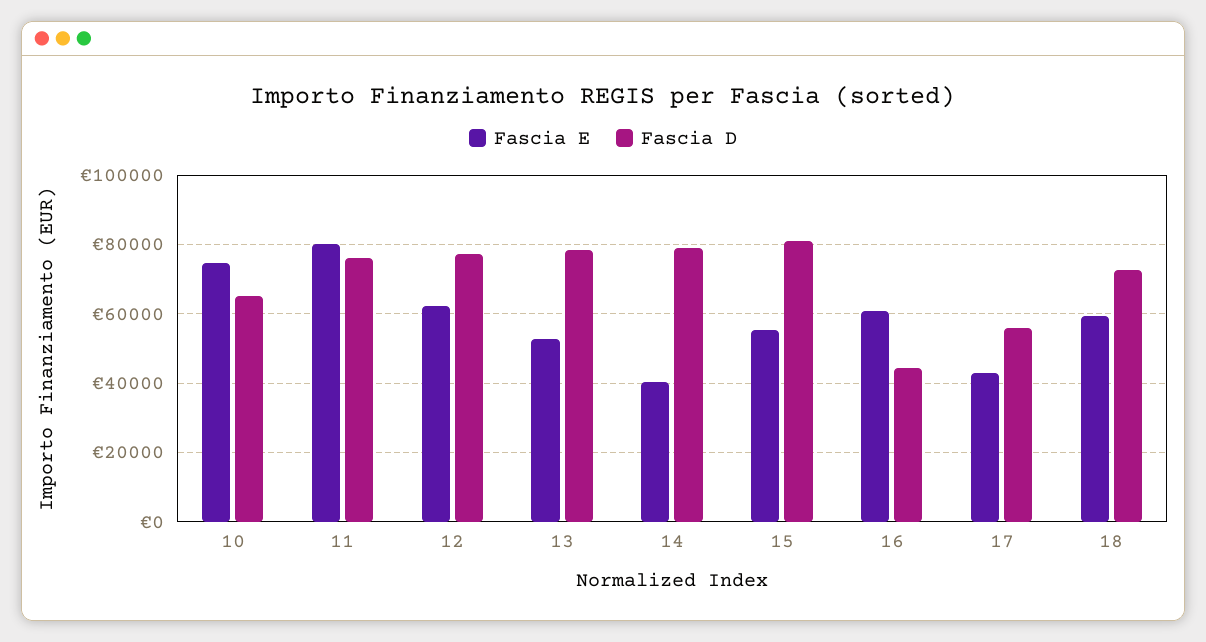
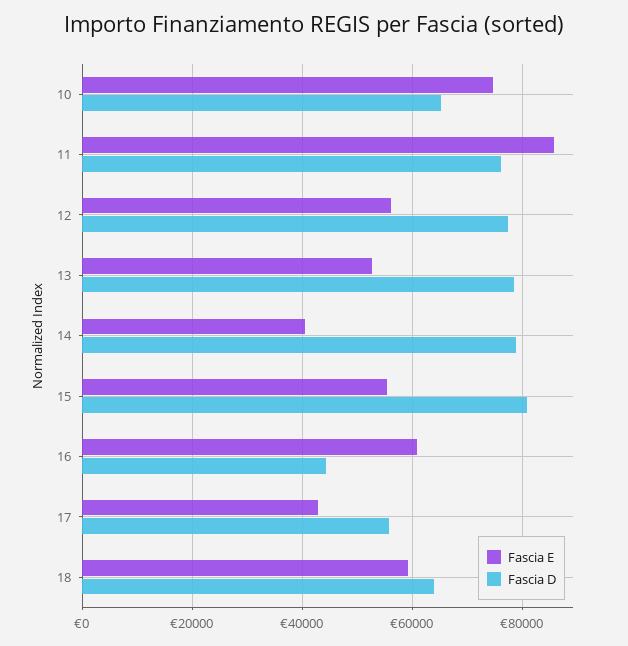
Fascia E, 11: 80000 -> 86000
Fascia E, 12: 62000 -> 56000
Fascia D, 18: 72000 -> 64000

